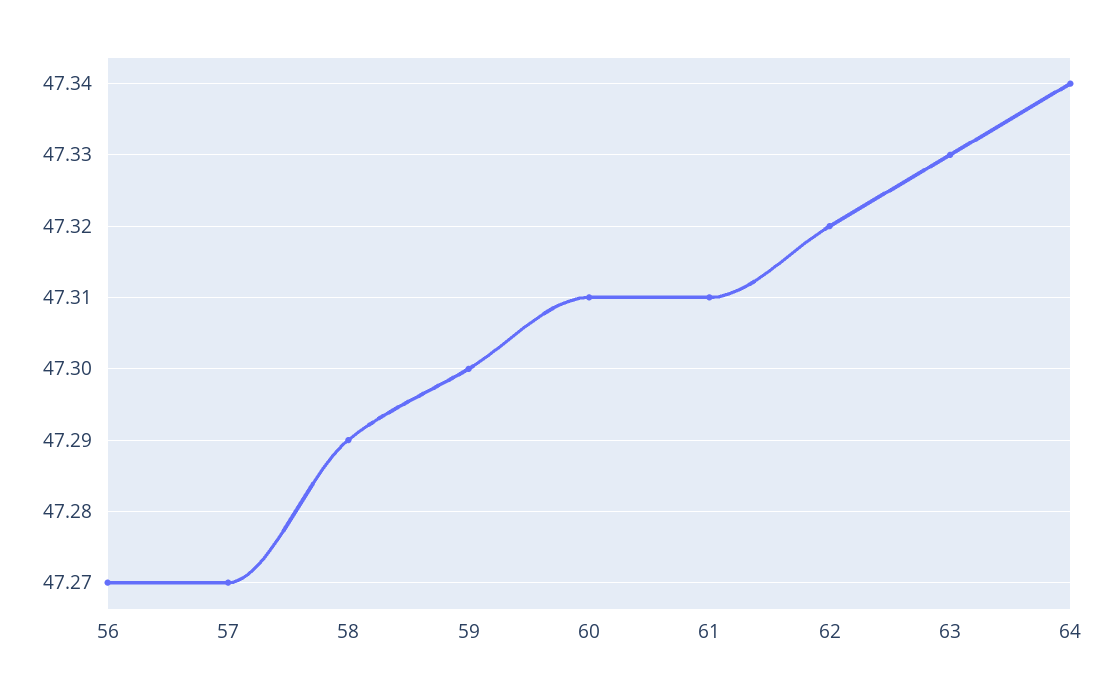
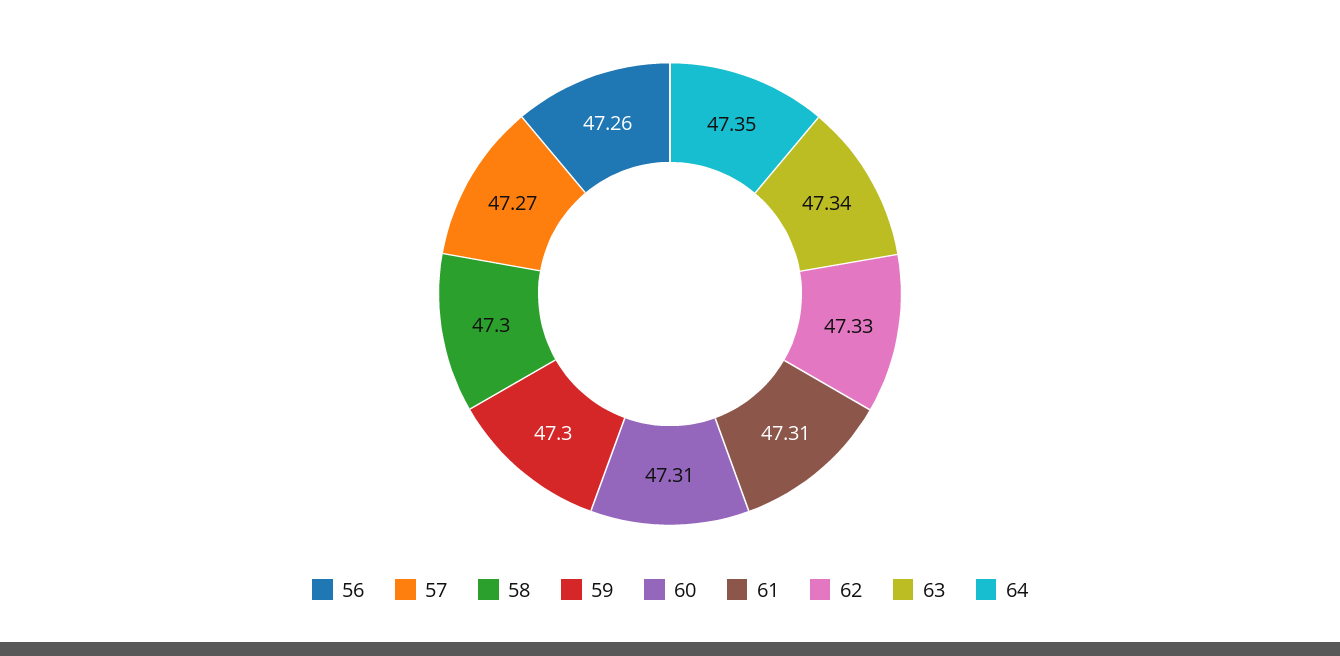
56: 47.27 -> 47.26
58: 47.29 -> 47.3
62: 47.32 -> 47.33
63: 47.33 -> 47.34
64: 47.34 -> 47.35

